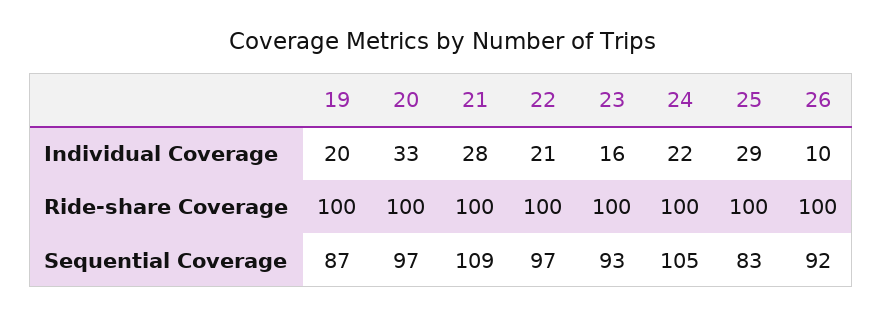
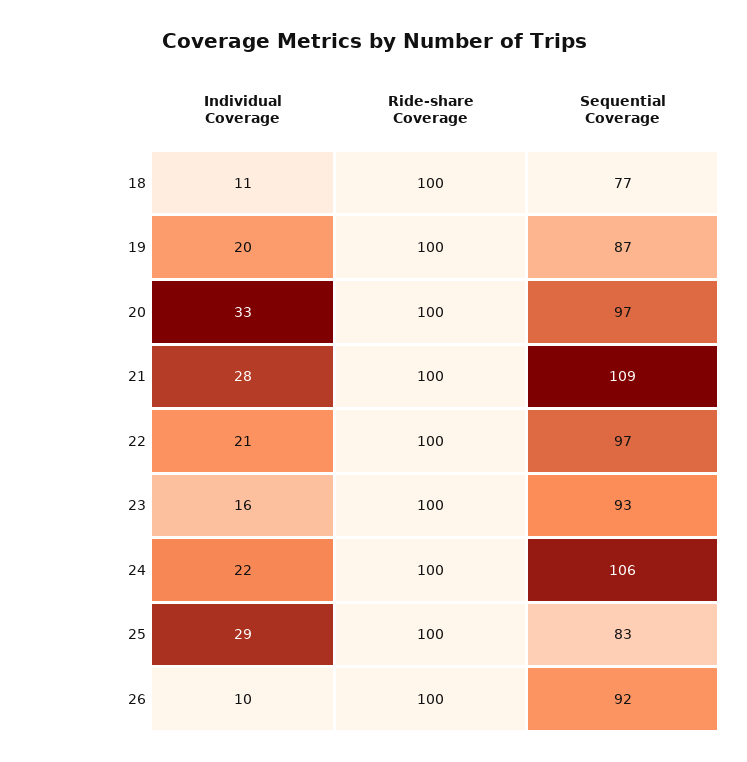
24, Sequential Coverage: 105 -> 106
18, Individual Coverage: none -> 11
18, Ride-share Coverage: none -> 100
18, Sequential Coverage: none -> 77

